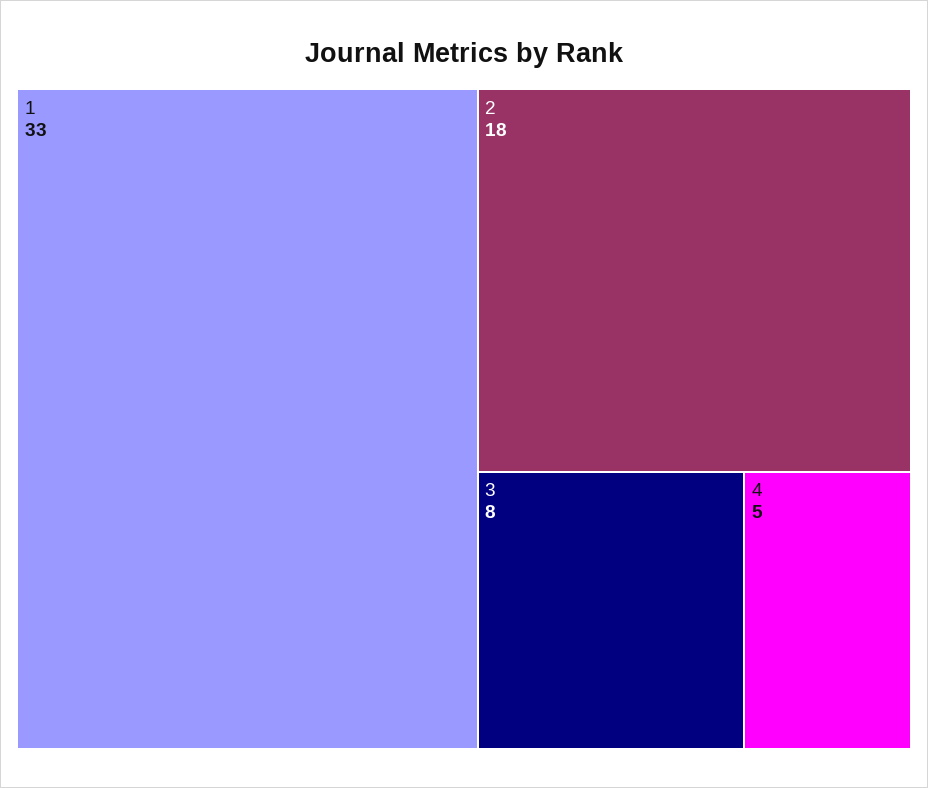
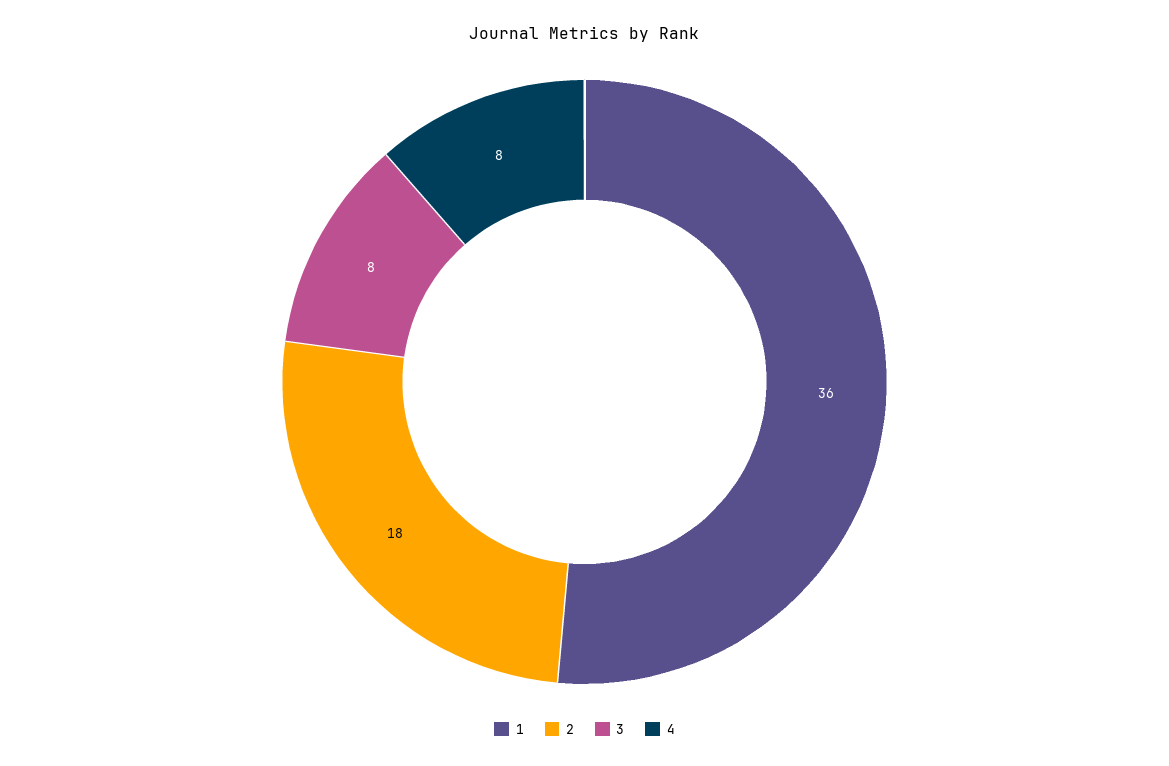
1: 33 -> 36
4: 5 -> 8

